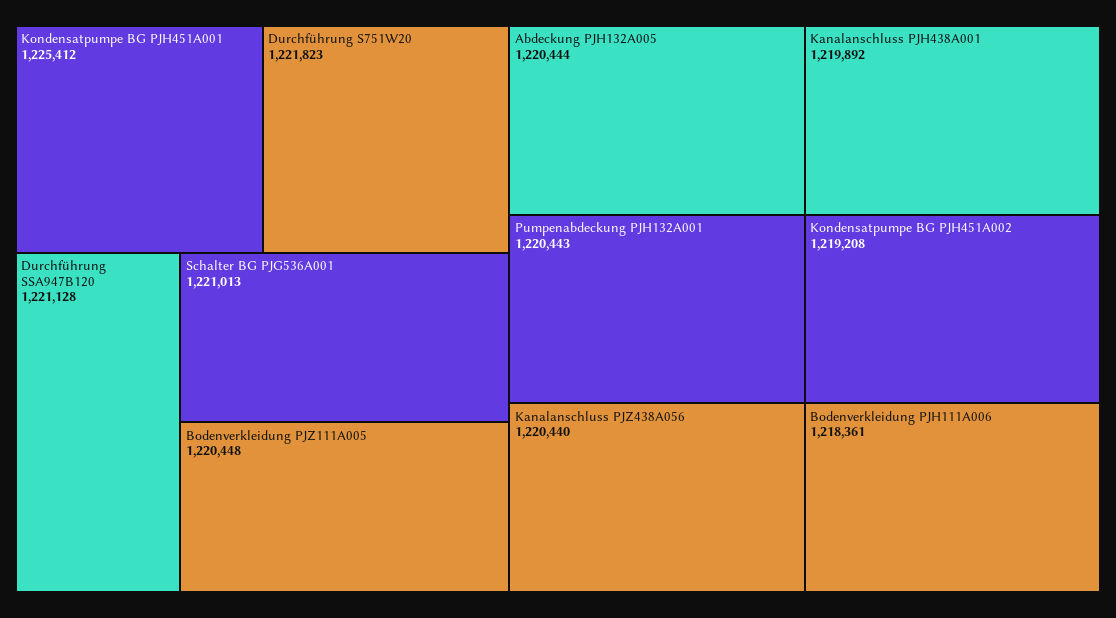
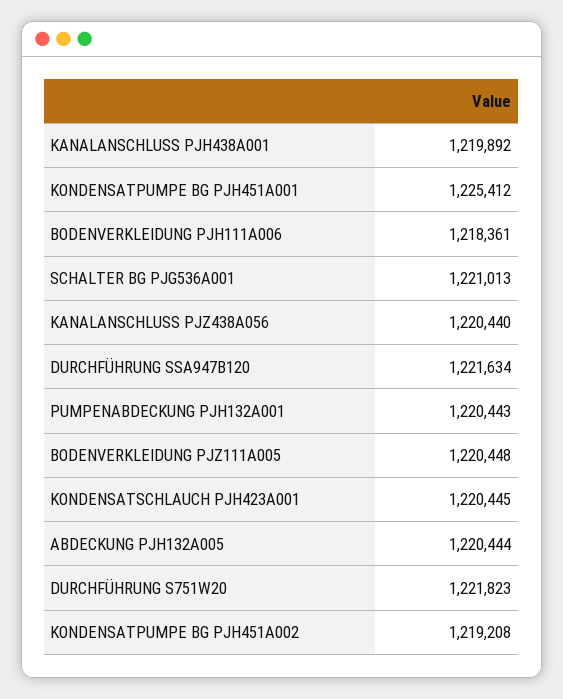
Durchführung SSA947B120: 1221128 -> 1221634
KONDENSATSCHLAUCH PJH423A001: none -> 1220445

